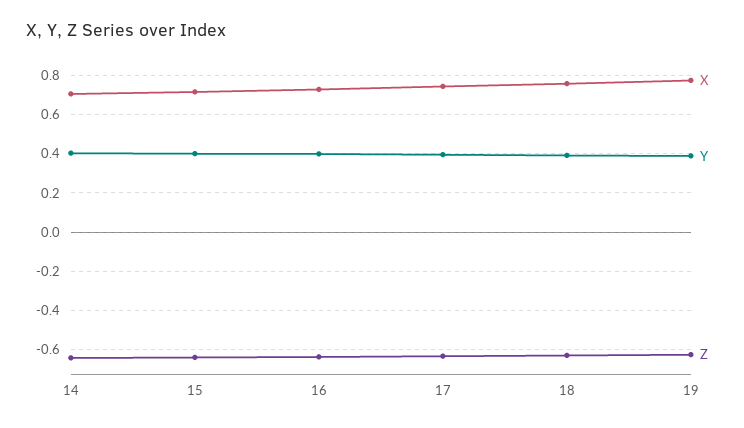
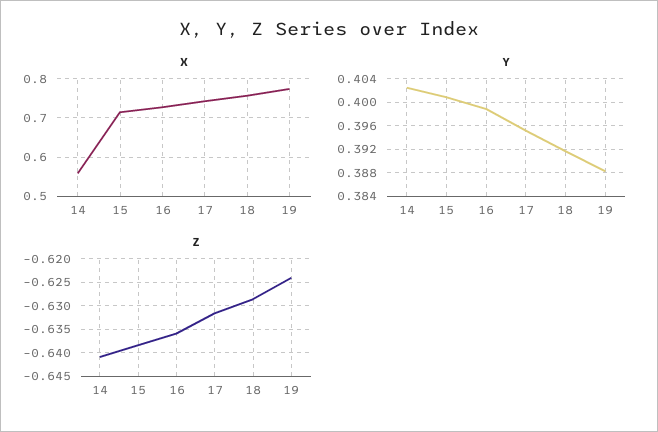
X, 14: 0.7 -> 0.56

